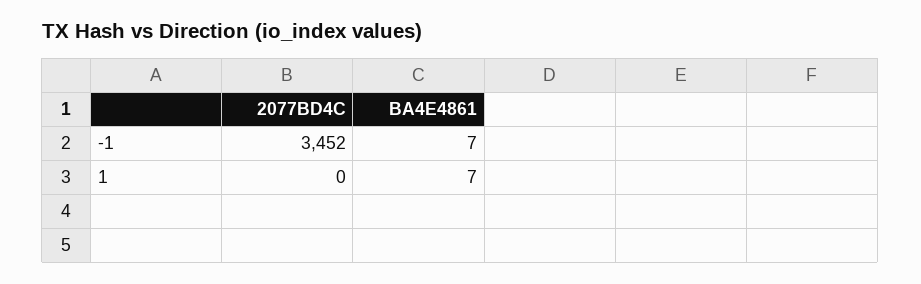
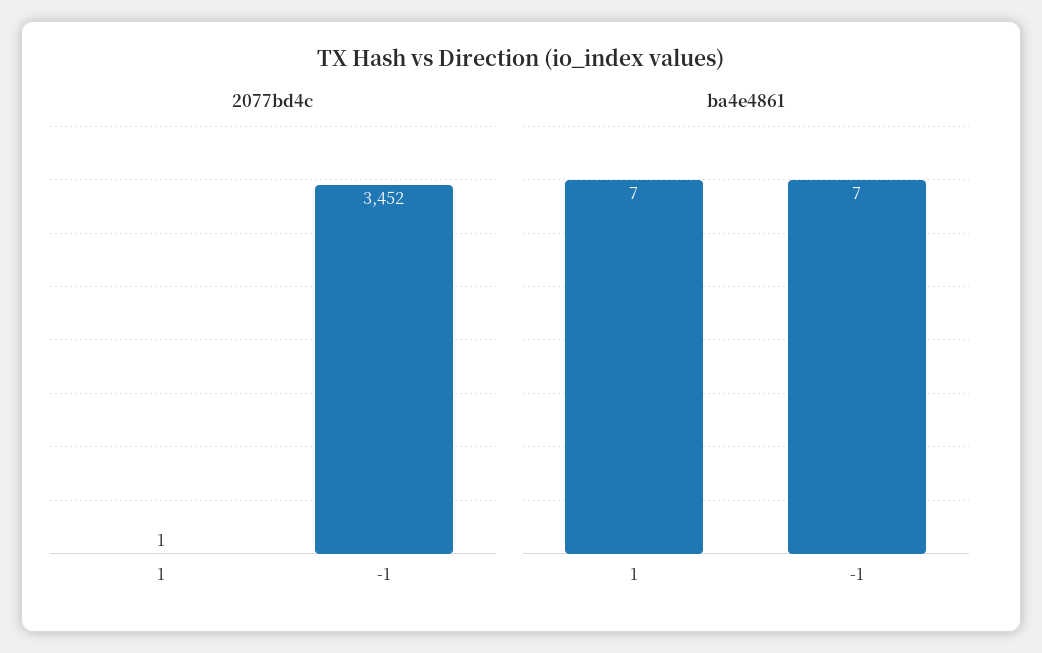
2077BD4C, 1: 0 -> 1

